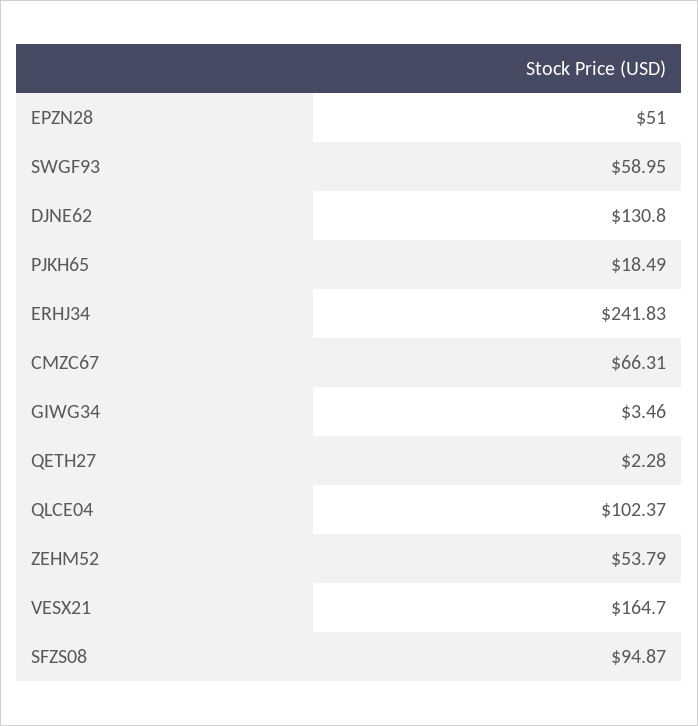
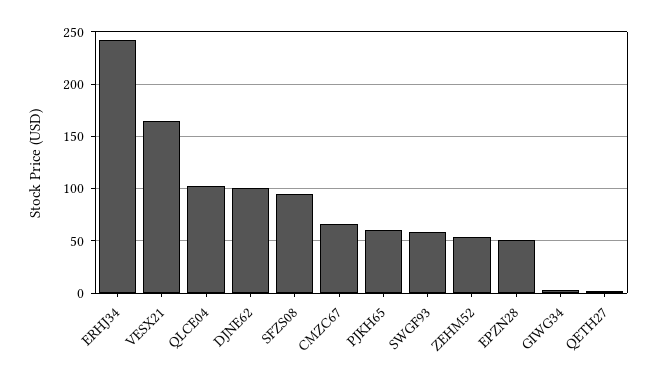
DJNE62: 130.8 -> 100
PJKH65: 18.49 -> 60

